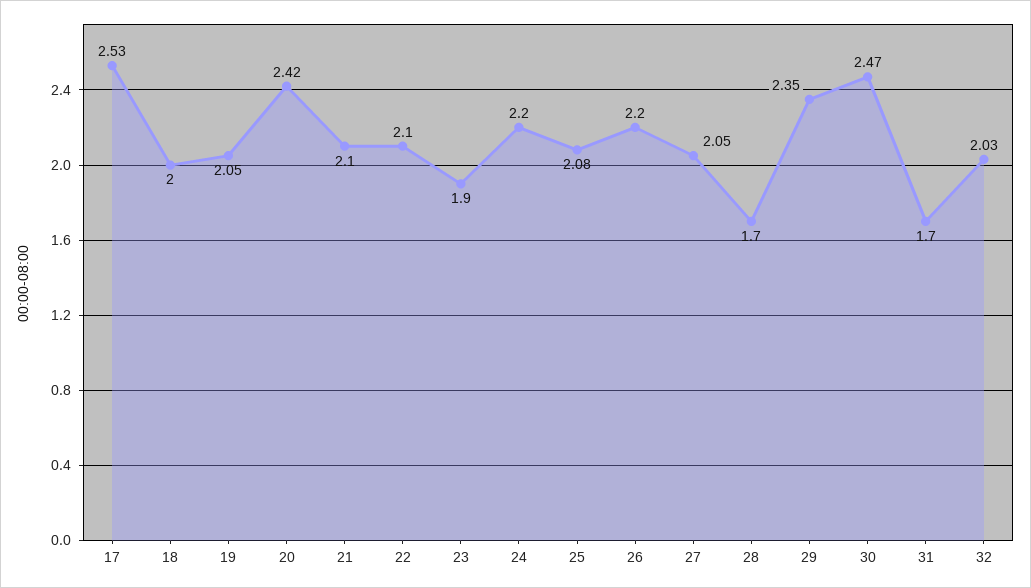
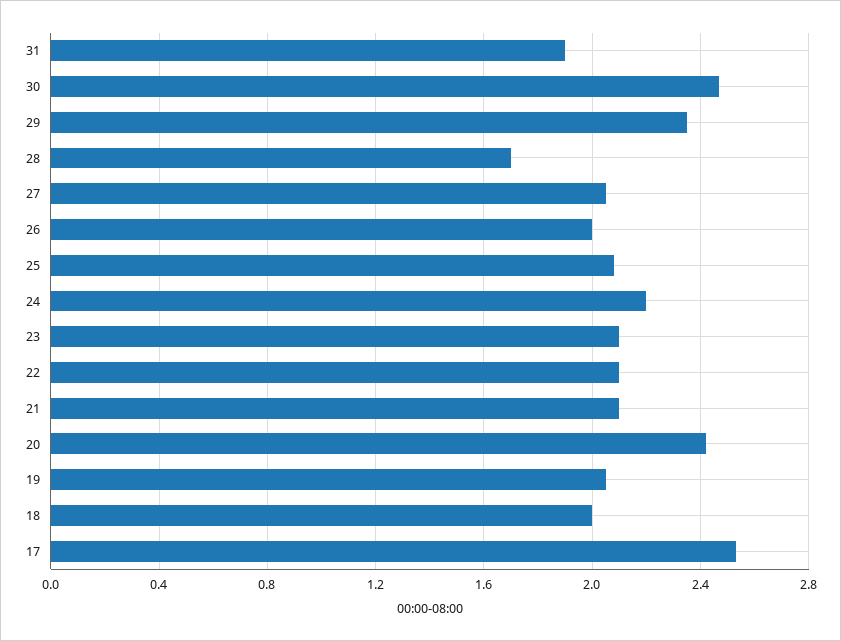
23: 1.9 -> 2.1
26: 2.2 -> 2
31: 1.7 -> 1.9
32: 2.03 -> none

